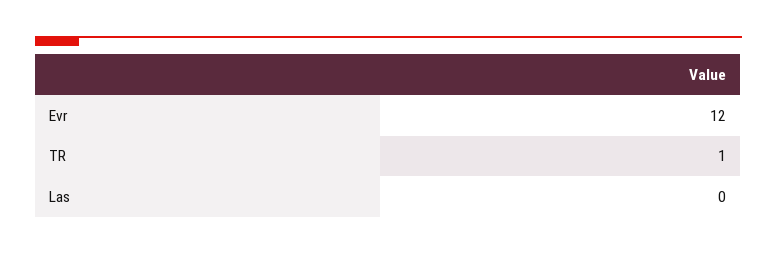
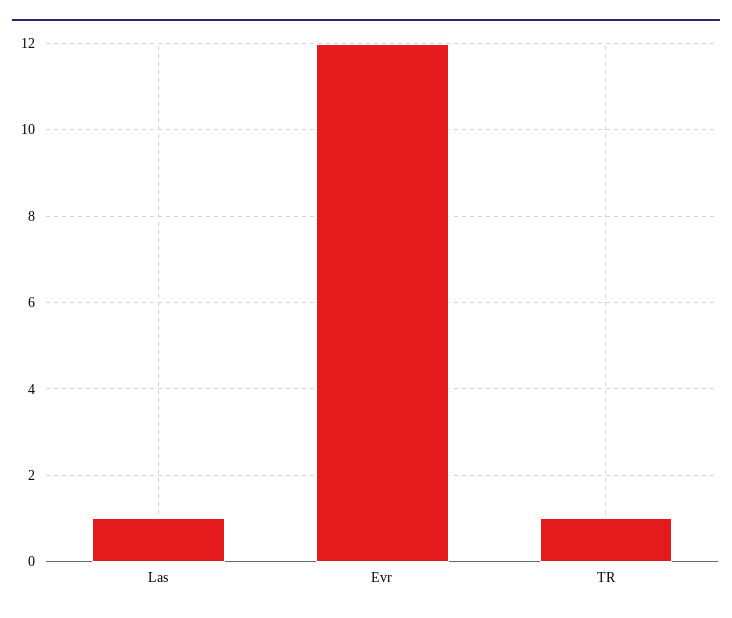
Las: 0 -> 1

